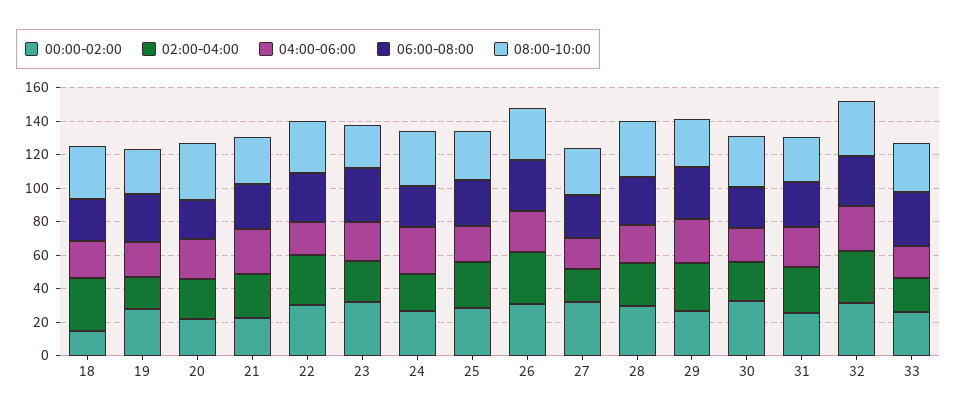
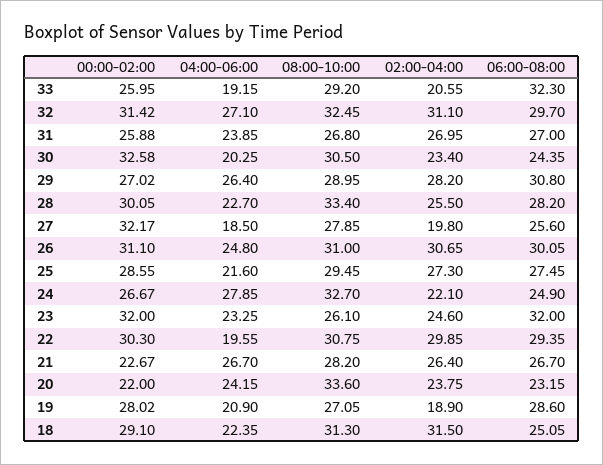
00:00-02:00, 18: 15 -> 29.1

